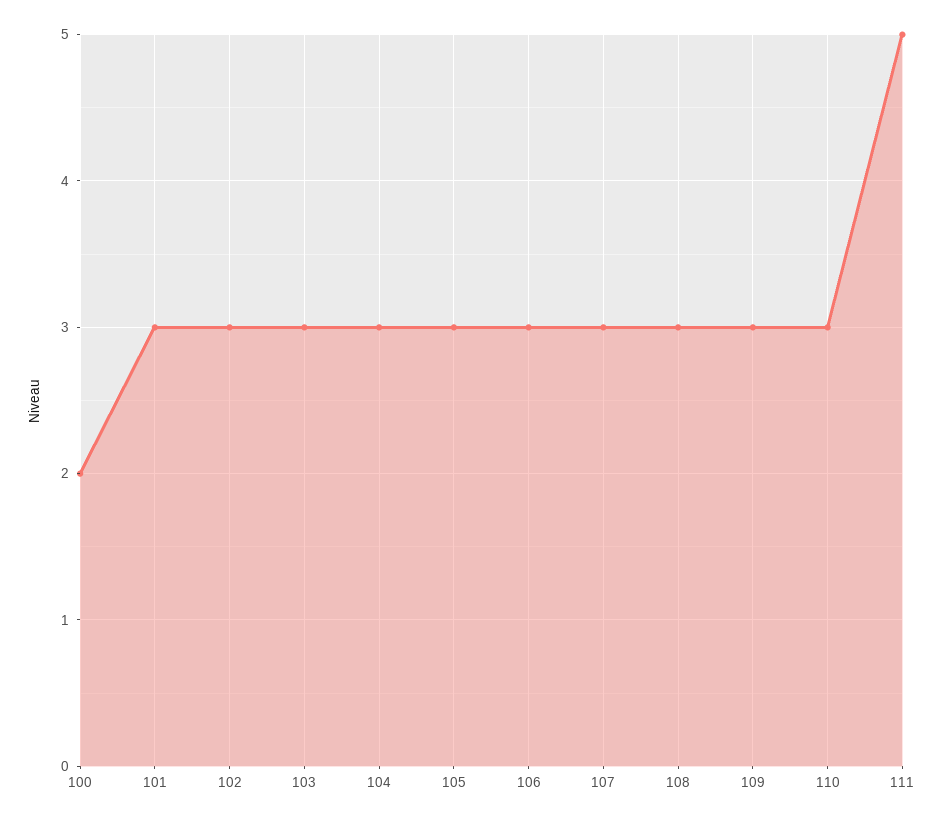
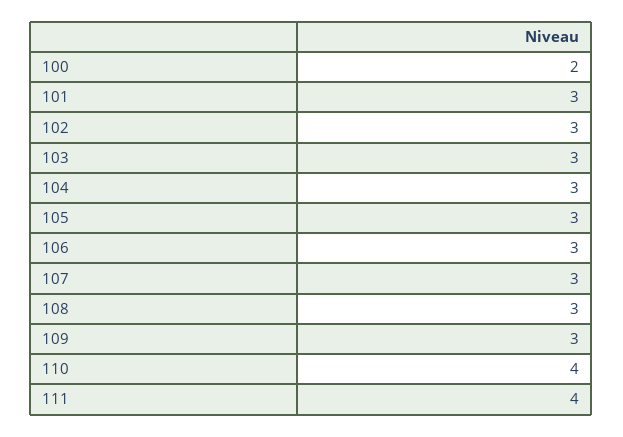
110: 3 -> 4
111: 5 -> 4

